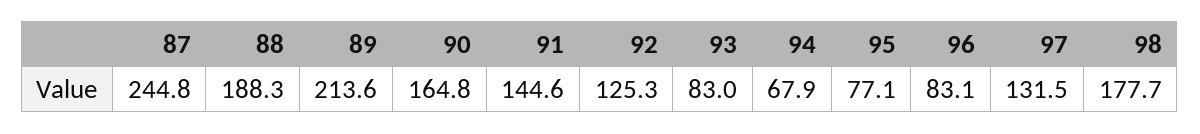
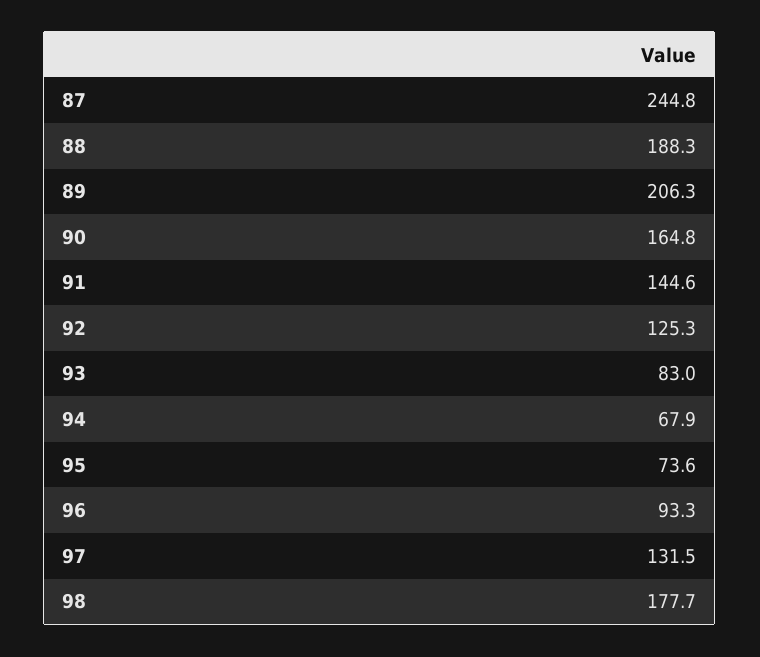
89: 213.6 -> 206.3
95: 77.1 -> 73.6
96: 83.1 -> 93.3

